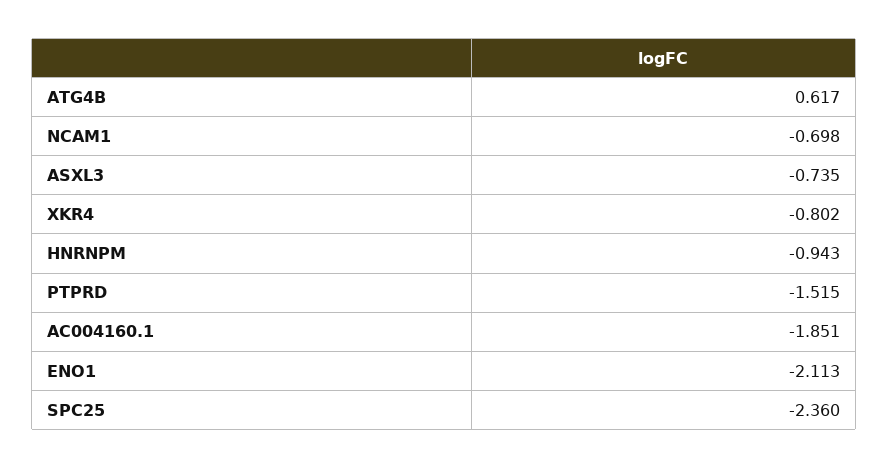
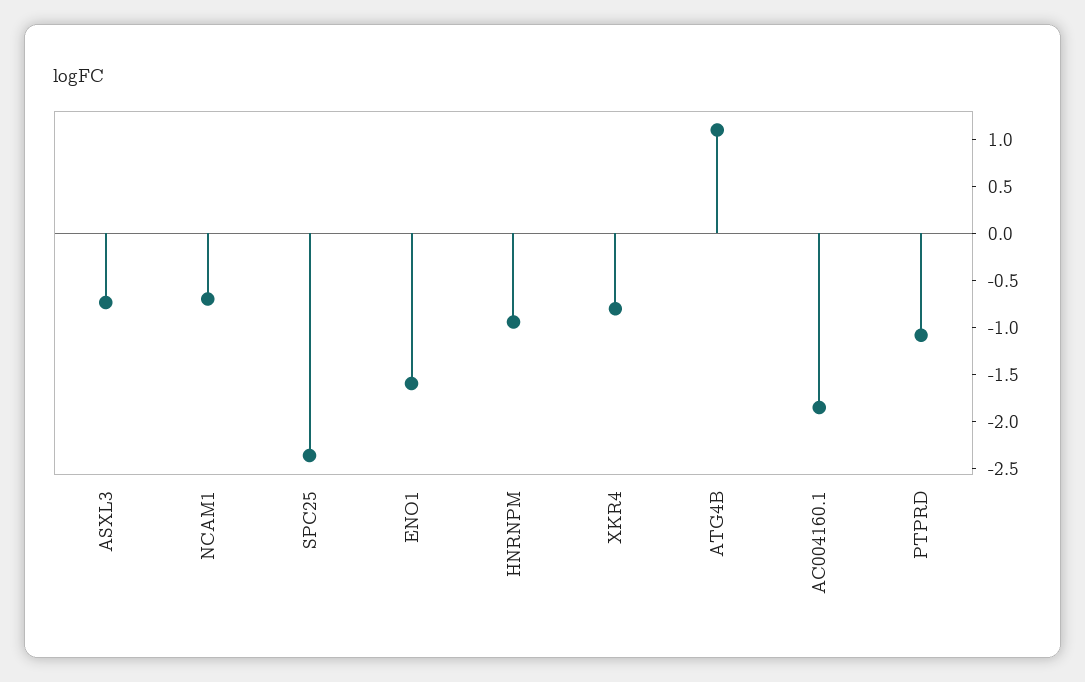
ATG4B: 0.617 -> 1.1
PTPRD: -1.515 -> -1.1
ENO1: -2.113 -> -1.6

